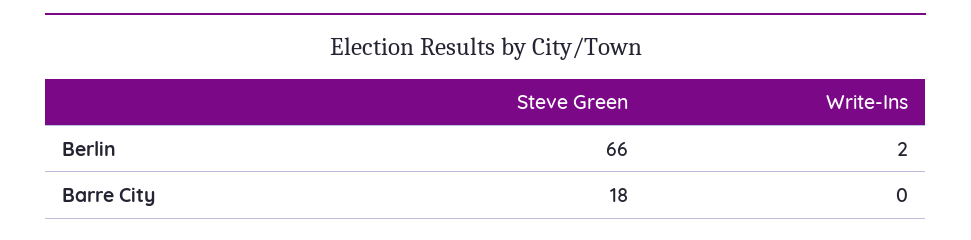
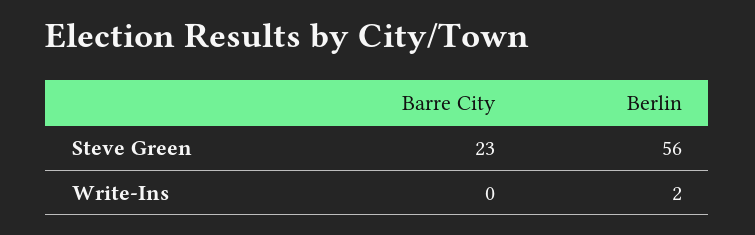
Steve Green, Berlin: 66 -> 56
Steve Green, Barre City: 18 -> 23

